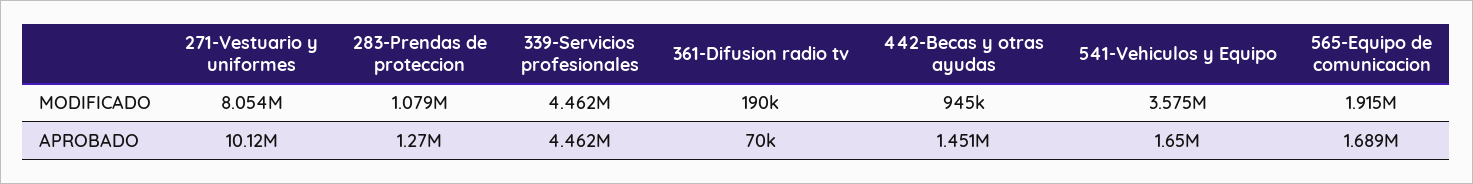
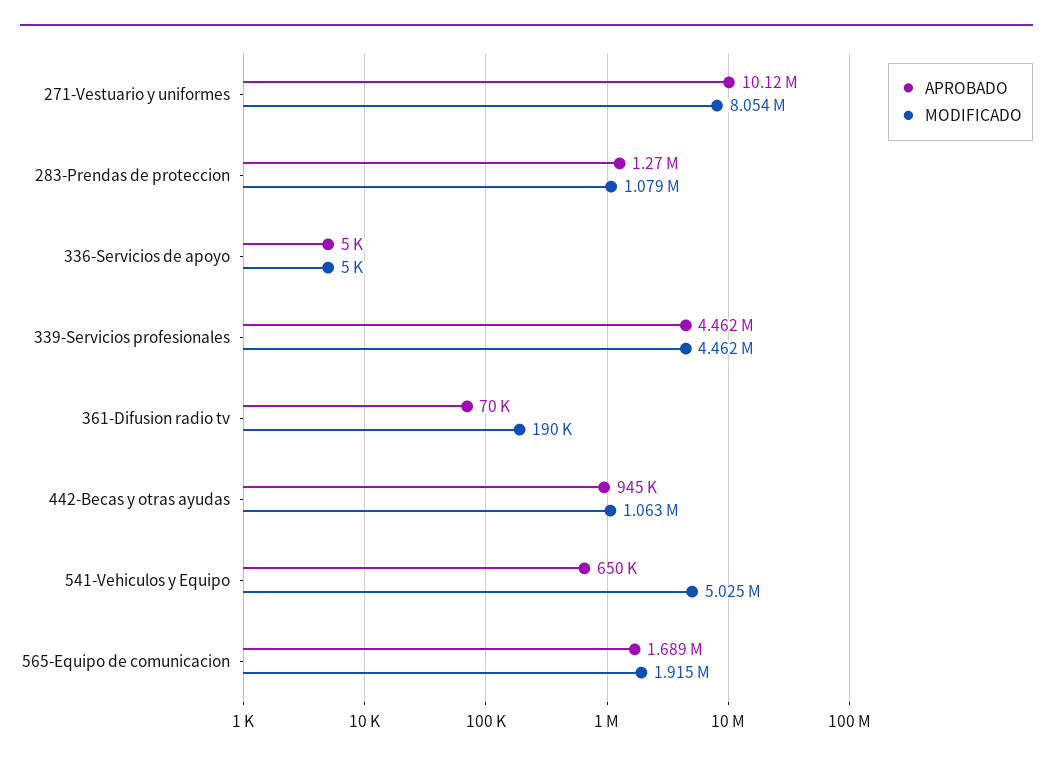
MODIFICADO, 442-Becas y otras ayudas: 945000 -> 1063000
MODIFICADO, 541-Vehiculos y Equipo: 3575000 -> 5025000
APROBADO, 442-Becas y otras ayudas: 1451000 -> 945000
APROBADO, 541-Vehiculos y Equipo: 1650000 -> 650000
APROBADO, 336-Servicios de apoyo: none -> 5000
MODIFICADO, 336-Servicios de apoyo: none -> 5000

